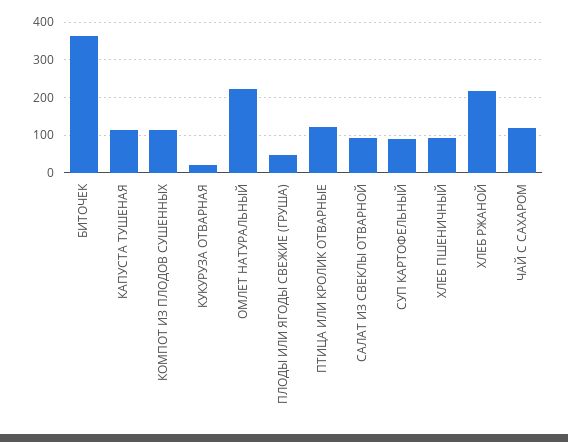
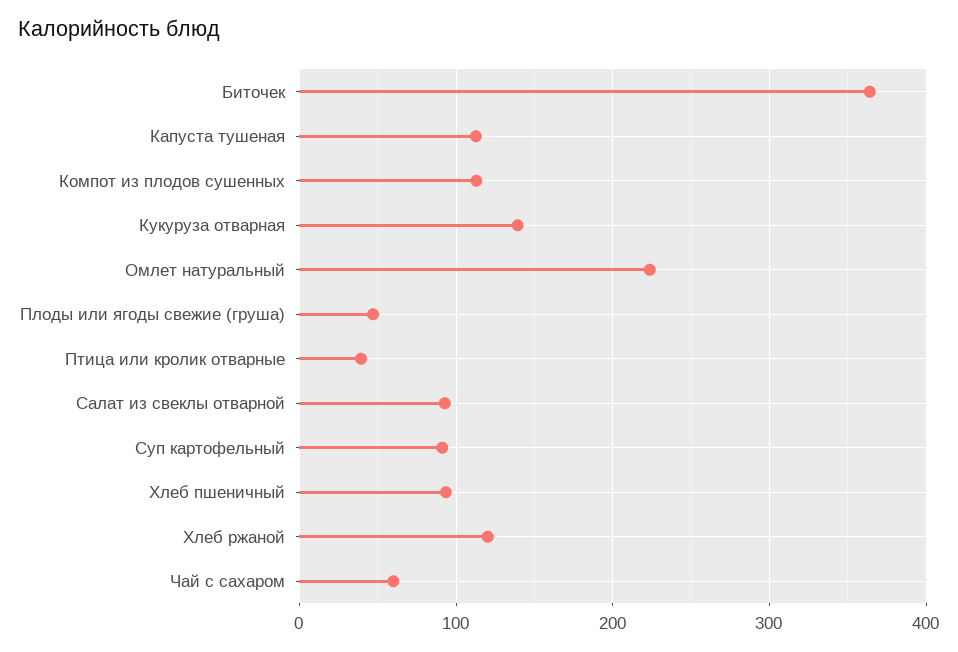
КУКУРУЗА ОТВАРНАЯ: 20 -> 140
ПТИЦА ИЛИ КРОЛИК ОТВАРНЫЕ: 120 -> 40
ХЛЕБ РЖАНОЙ: 220 -> 120
ЧАЙ С САХАРОМ: 120 -> 60

